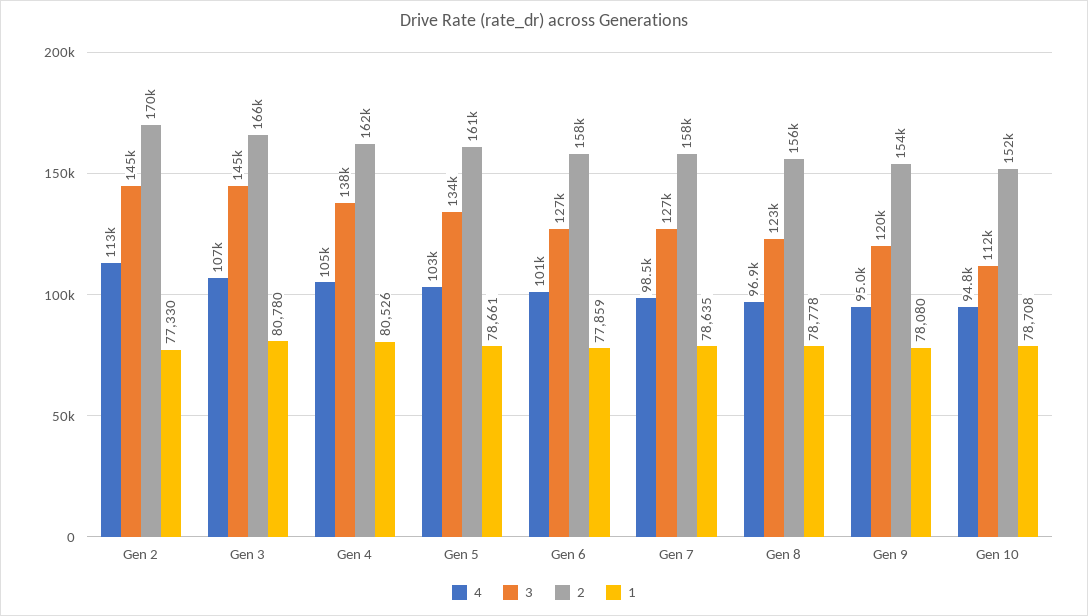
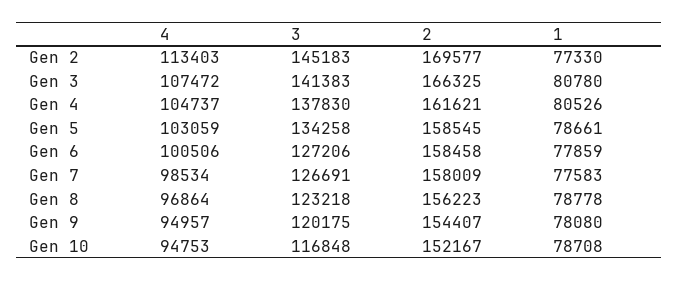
3, Gen 3: 145000 -> 141383
2, Gen 5: 161000 -> 158545
1, Gen 7: 78635 -> 77583
3, Gen 10: 112000 -> 116848

